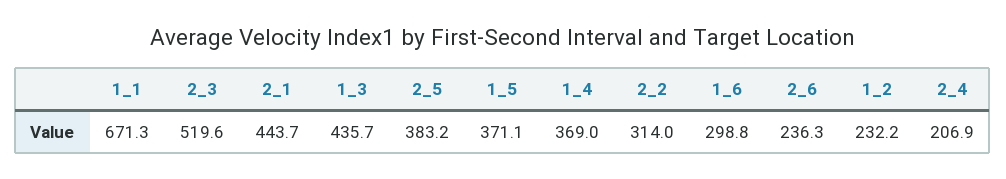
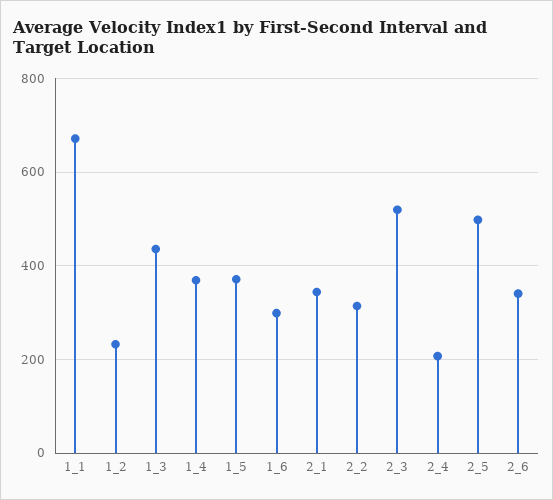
2_1: 443.7 -> 340
2_5: 383.2 -> 500
2_6: 236.3 -> 340

